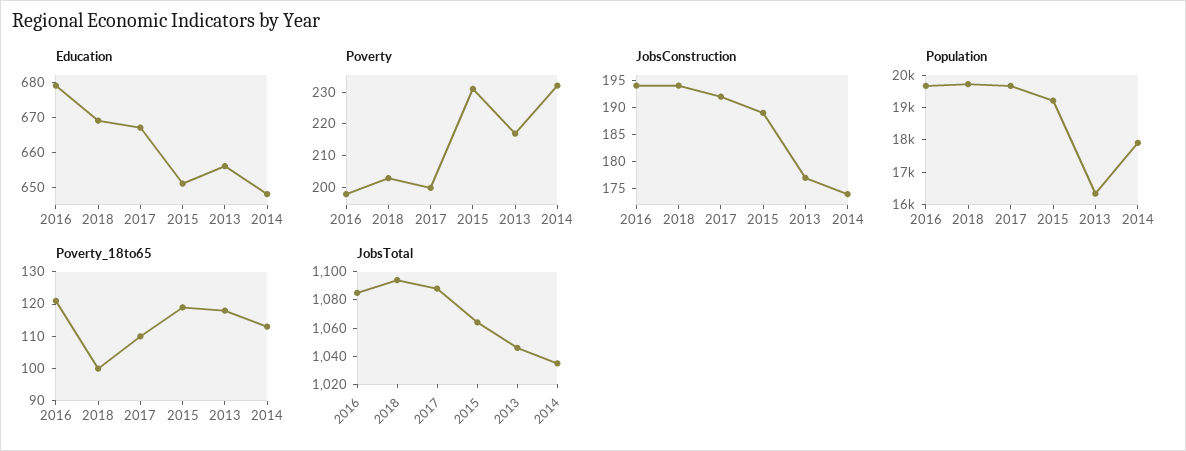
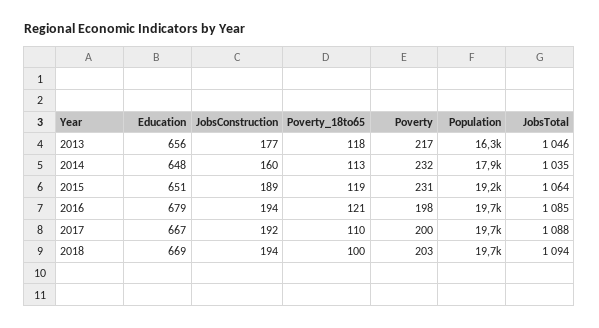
JobsConstruction, 2014: 175 -> 160

